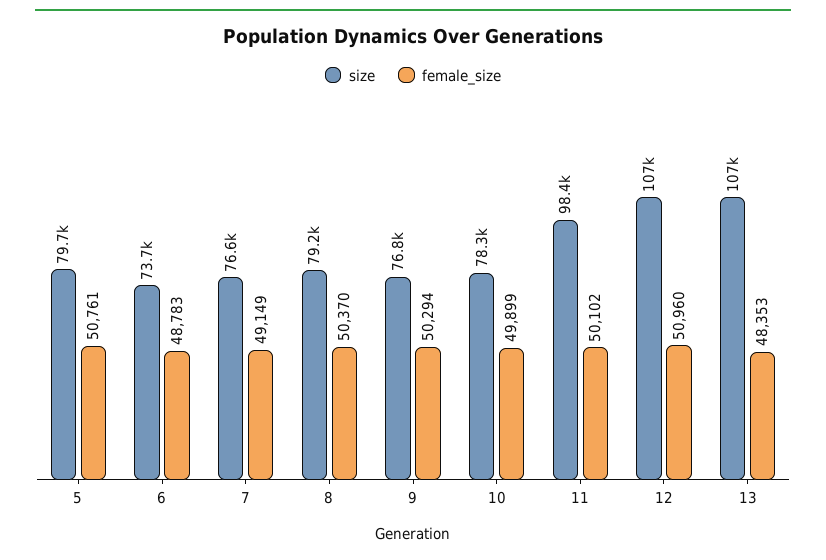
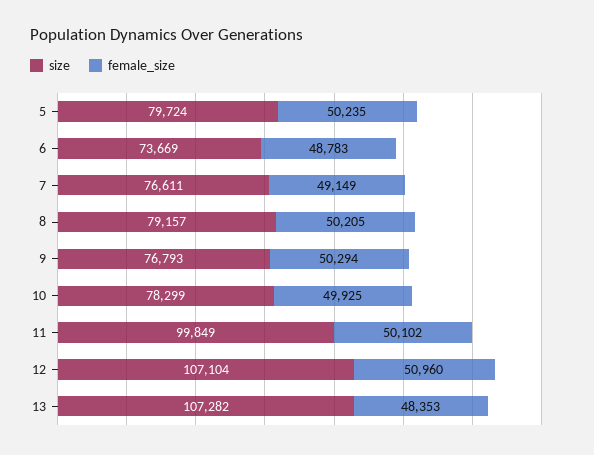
female_size, 5: 50761 -> 50235
female_size, 8: 50370 -> 50205
female_size, 10: 49899 -> 49925
size, 11: 98400 -> 99849

